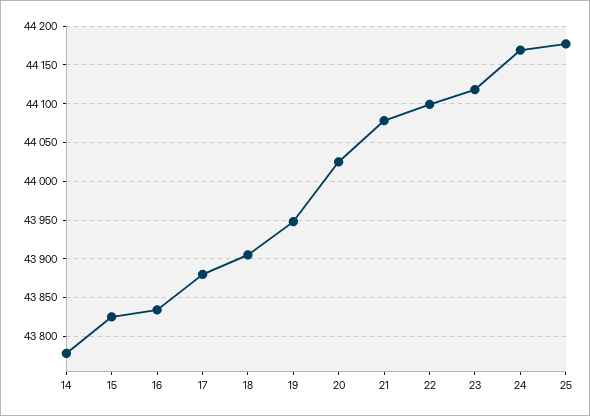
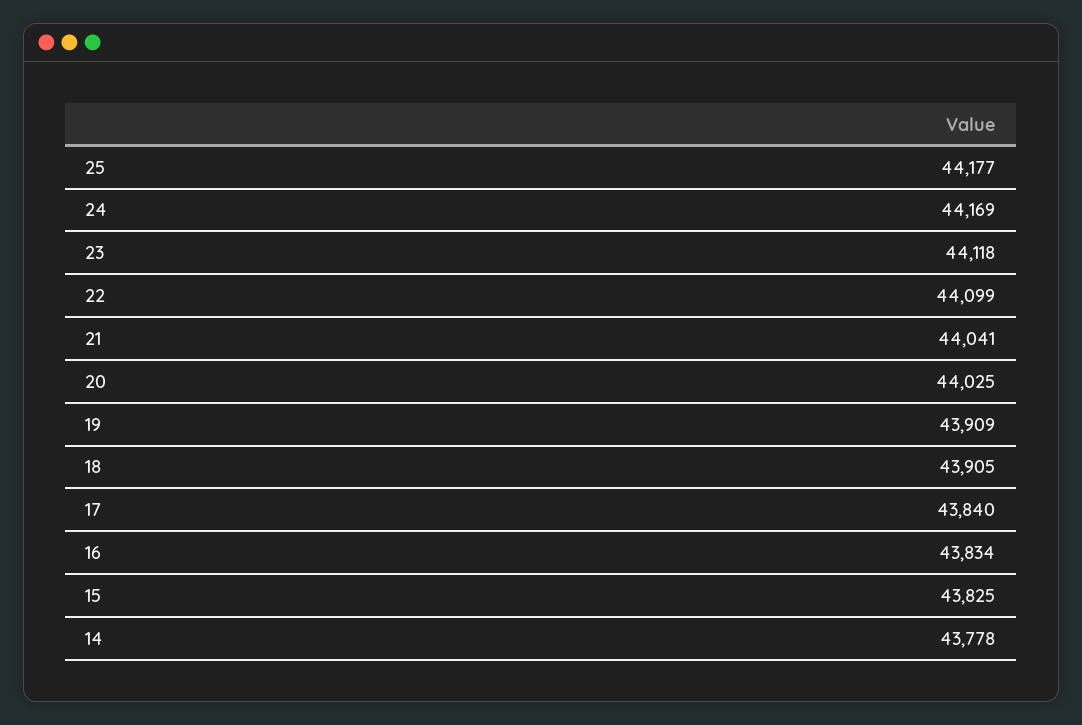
17: 43880 -> 43840
19: 43950 -> 43909
21: 44080 -> 44041

